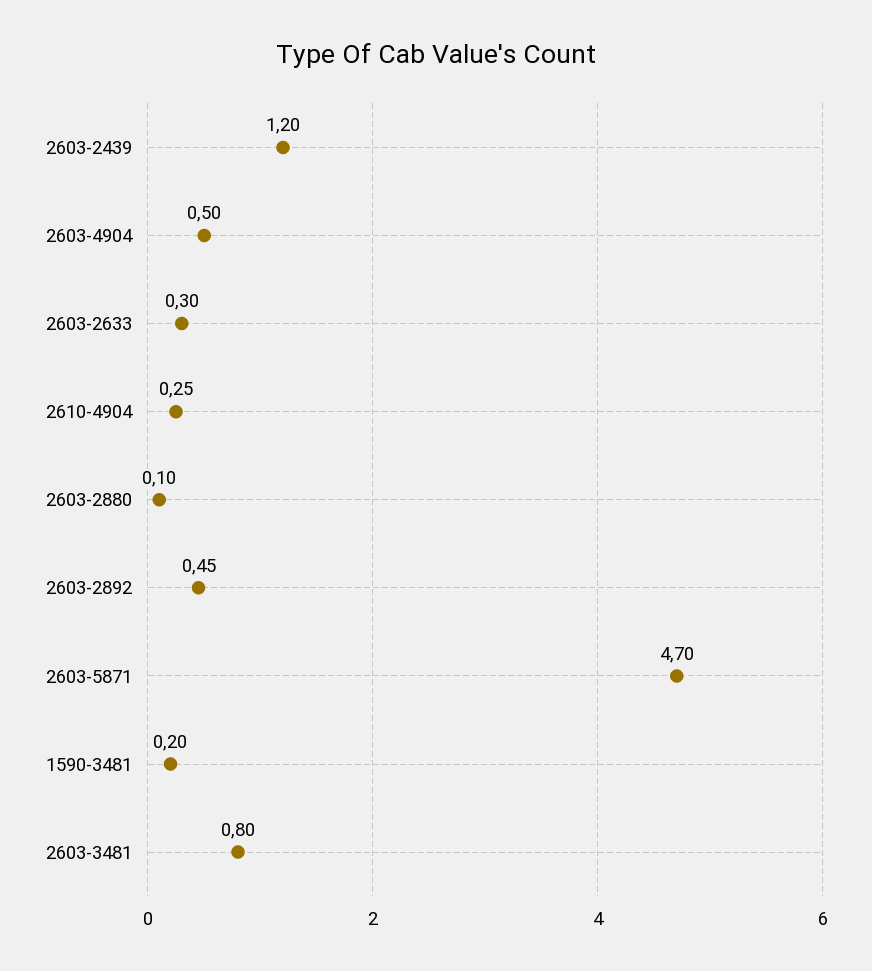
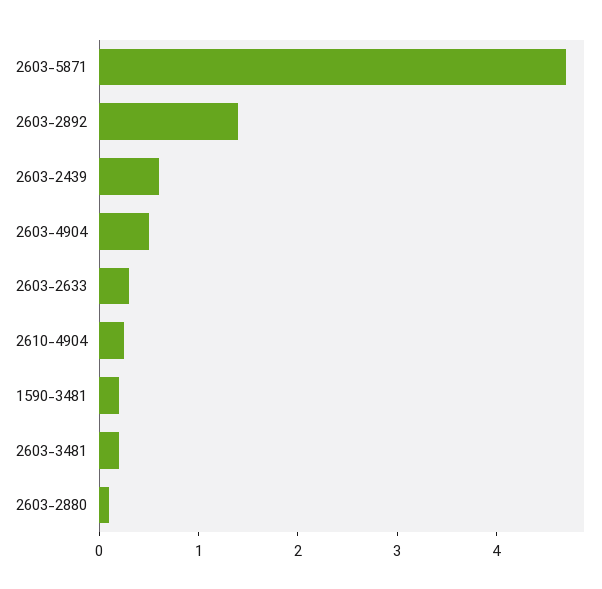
2603-2439: 1.2 -> 0.6
2603-2892: 0.45 -> 1.4
2603-3481: 0.8 -> 0.2

